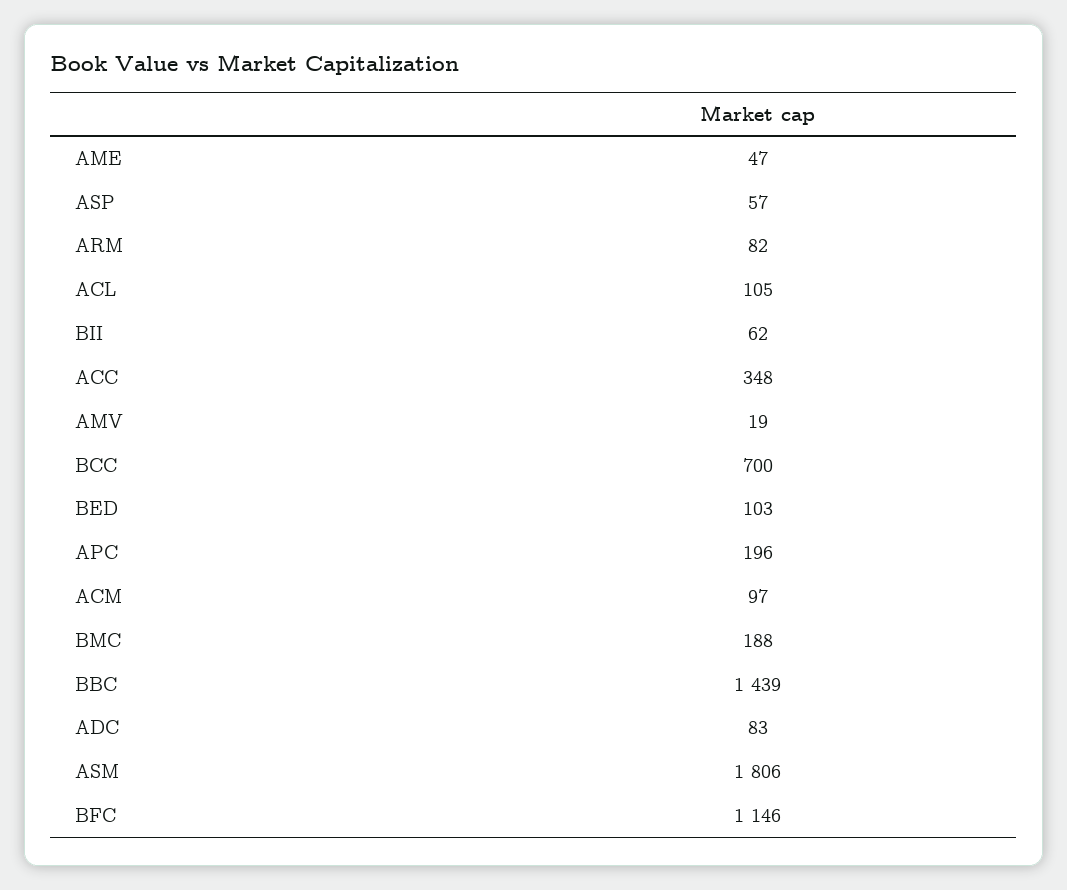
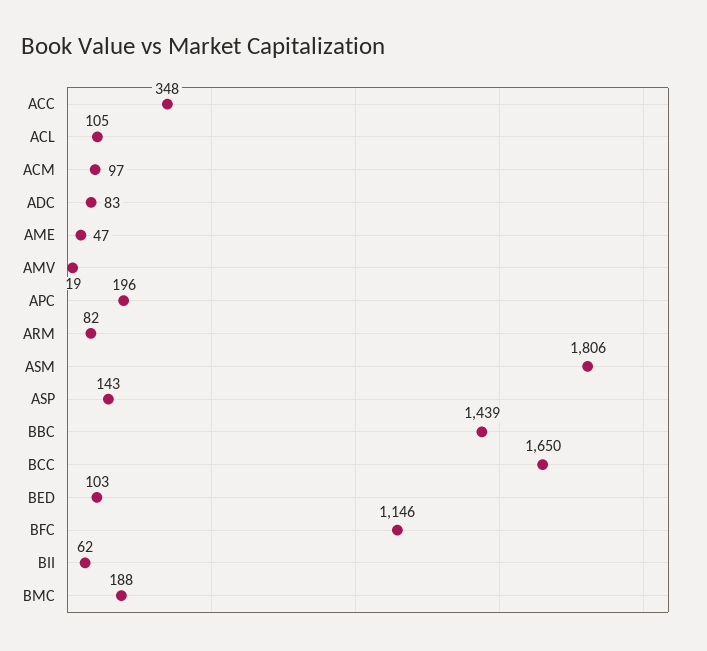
ASP: 57 -> 143
BCC: 700 -> 1650

